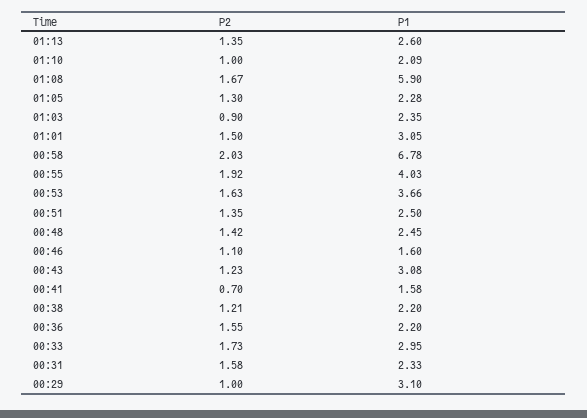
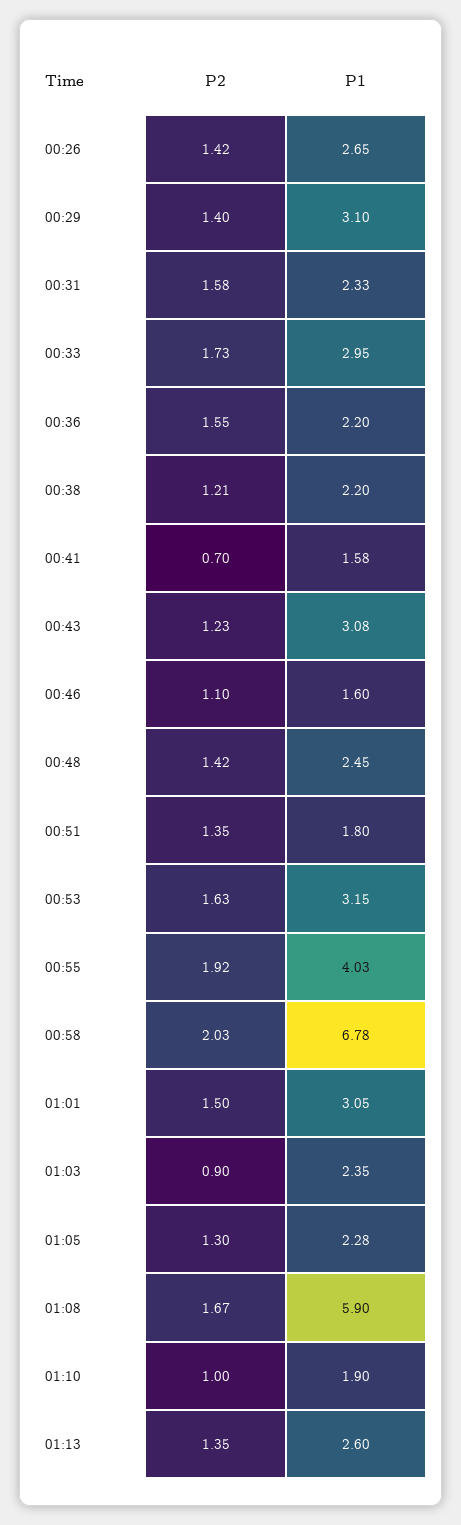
P1, 01:10: 2.09 -> 1.9
P1, 00:53: 3.66 -> 3.15
P1, 00:51: 2.5 -> 1.8
P2, 00:29: 1 -> 1.4
P2, 00:26: none -> 1.42
P1, 00:26: none -> 2.65

